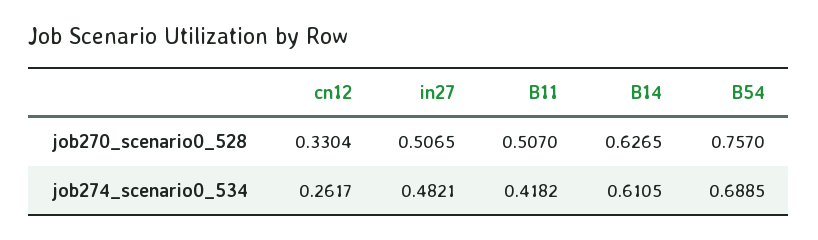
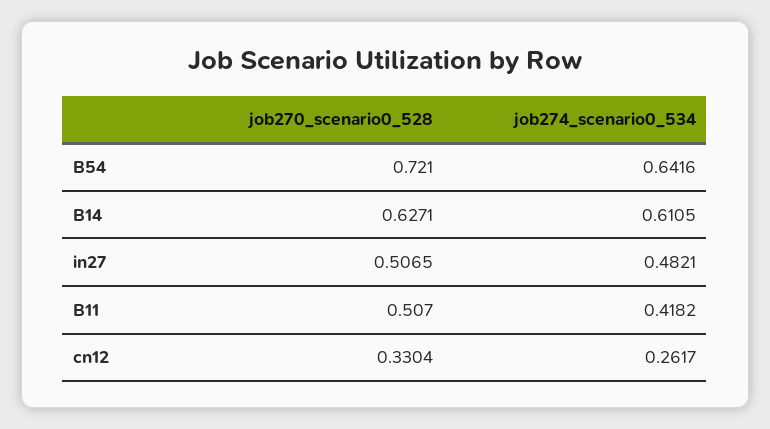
B14, job270_scenario0_528: 0.6265 -> 0.6271
B54, job270_scenario0_528: 0.757 -> 0.721
B54, job274_scenario0_534: 0.6885 -> 0.6416

